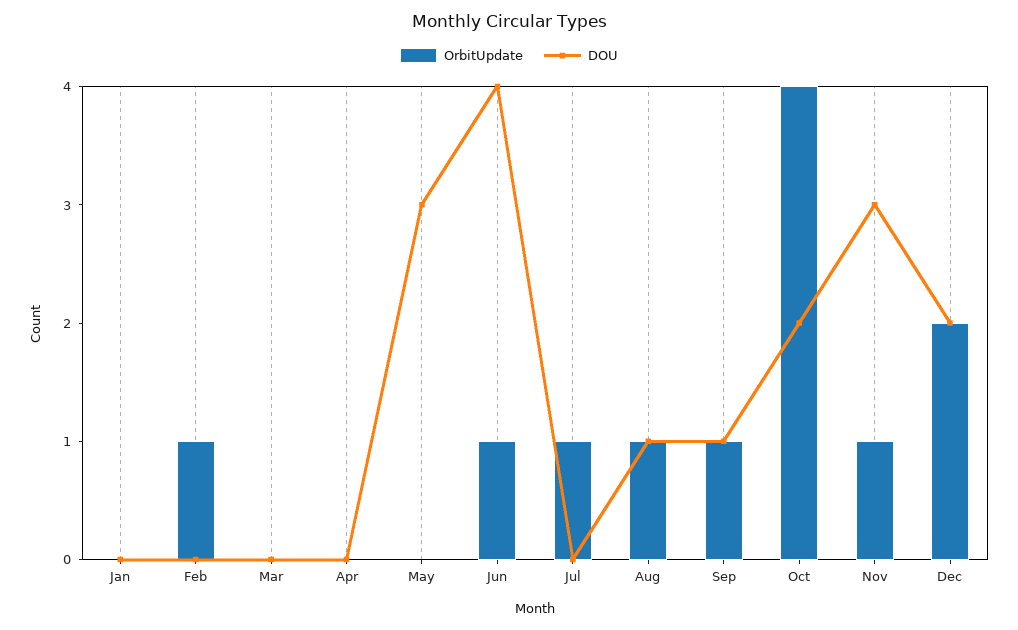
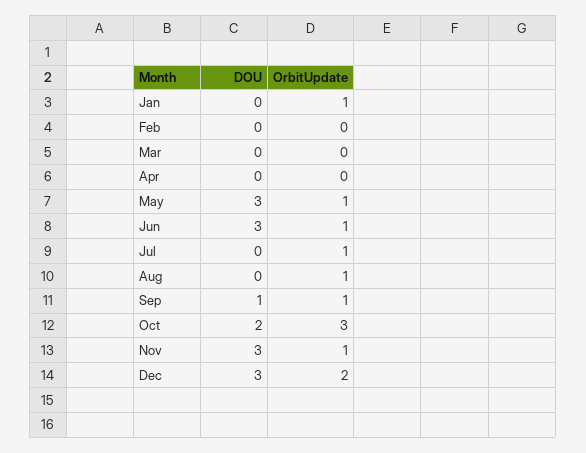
OrbitUpdate, Jan: 0 -> 1
OrbitUpdate, Feb: 1 -> 0
OrbitUpdate, May: 0 -> 1
DOU, Jun: 4 -> 3
DOU, Aug: 1 -> 0
OrbitUpdate, Oct: 4 -> 3
DOU, Dec: 2 -> 3

